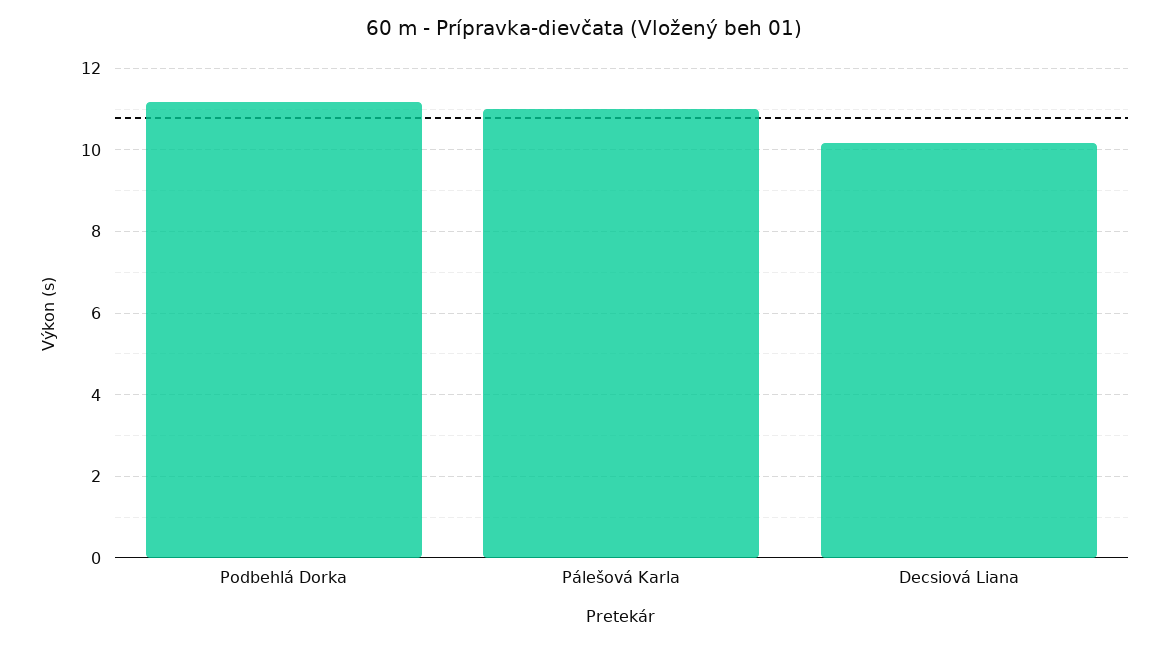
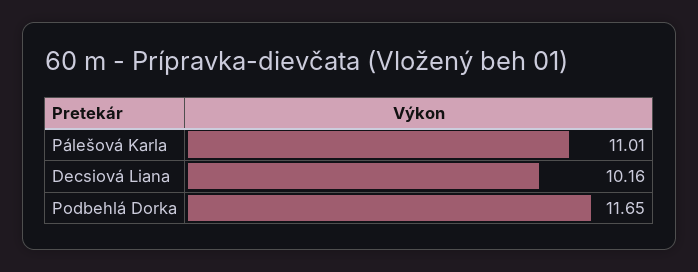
Podbehlá Dorka: 11.2 -> 11.65

